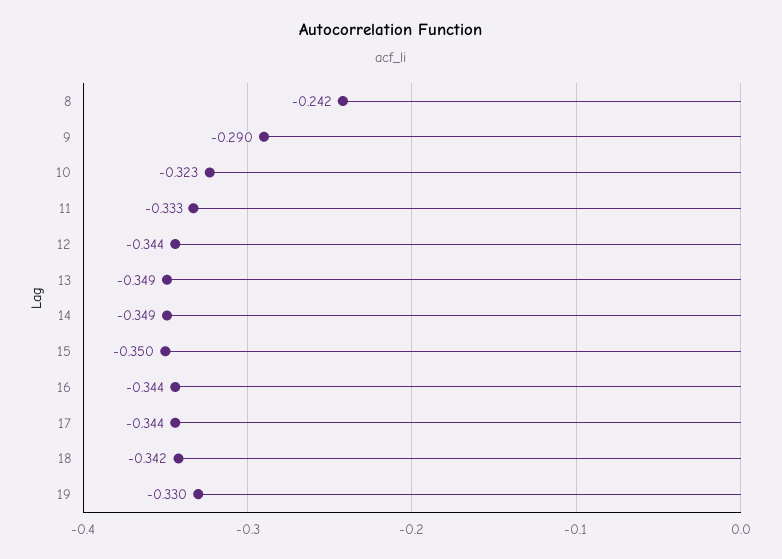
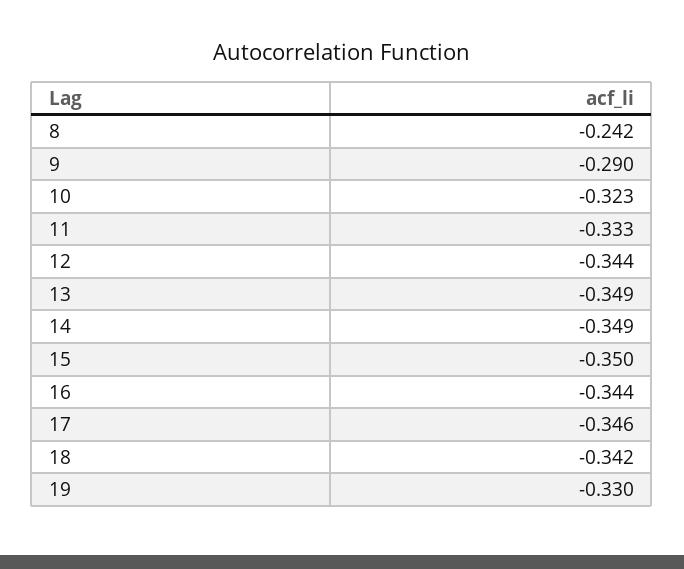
17: -0.344 -> -0.346

